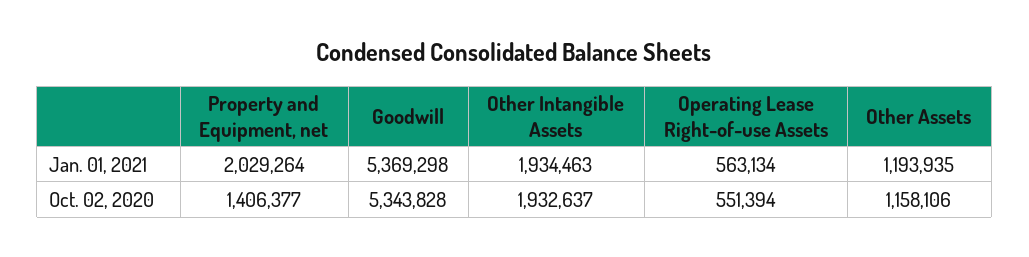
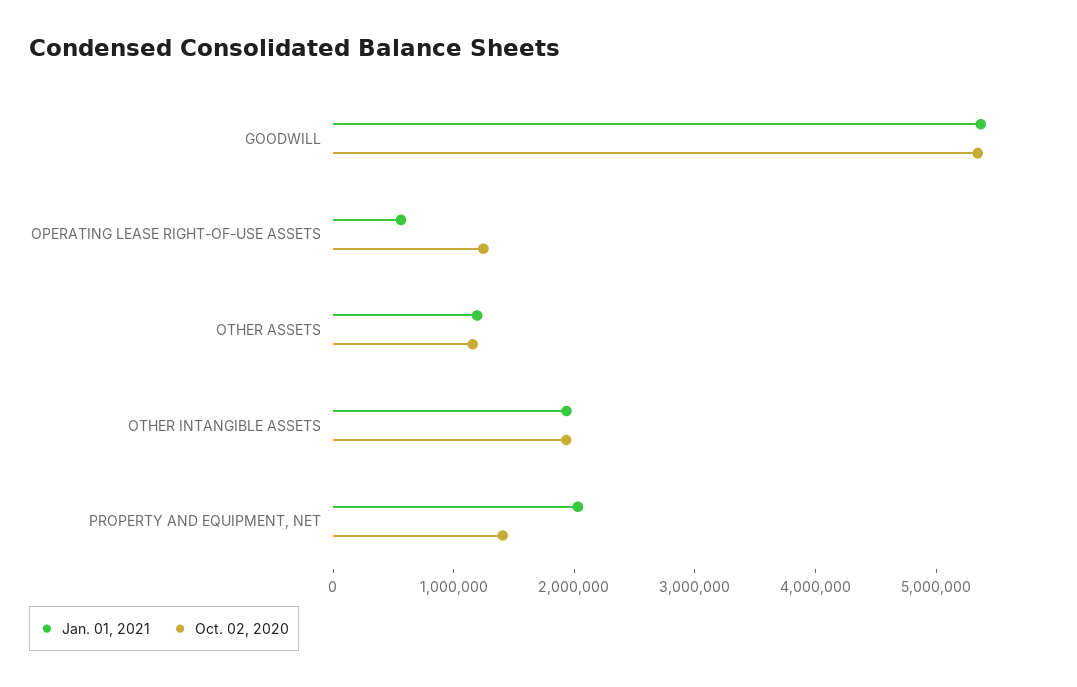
Oct. 02, 2020, Operating Lease Right-of-use Assets: 551394 -> 1200000

